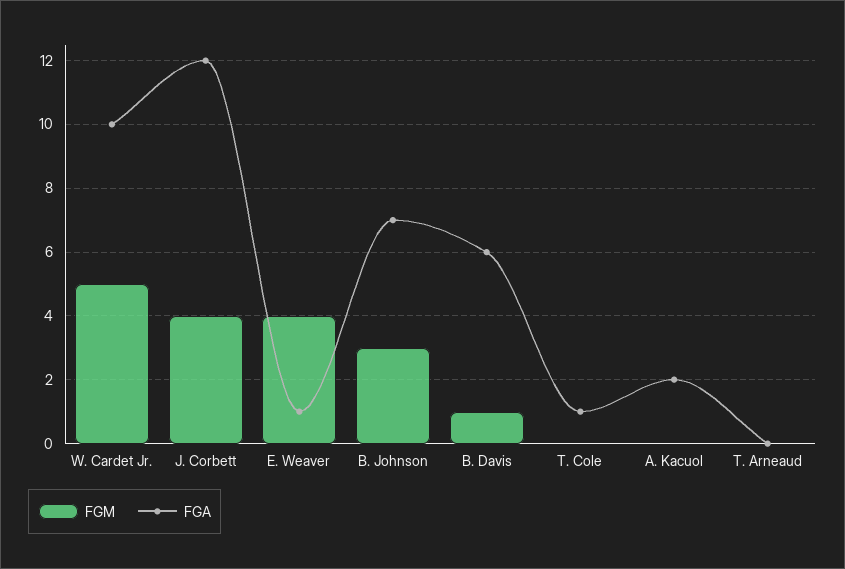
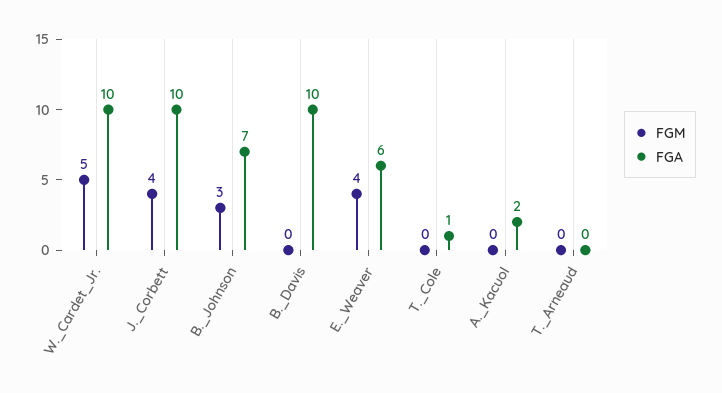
FGA, J. Corbett: 12 -> 10
FGA, E. Weaver: 1 -> 6
FGM, B. Davis: 1 -> 0
FGA, B. Davis: 6 -> 10

